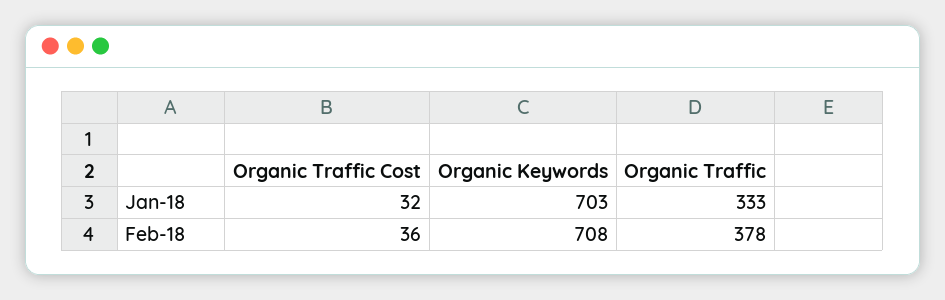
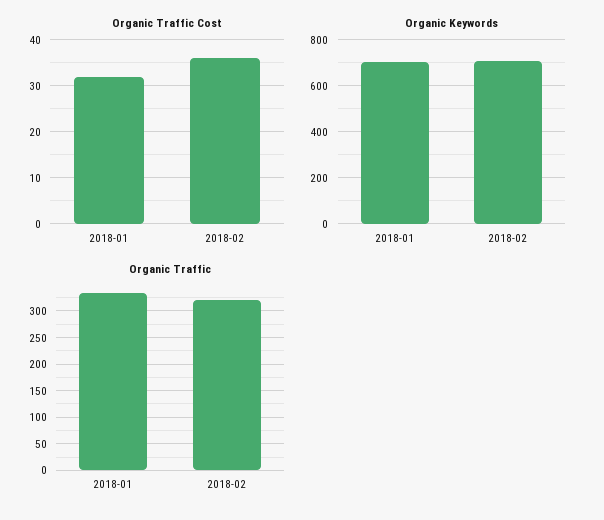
Organic Traffic, Feb-18: 378 -> 325

